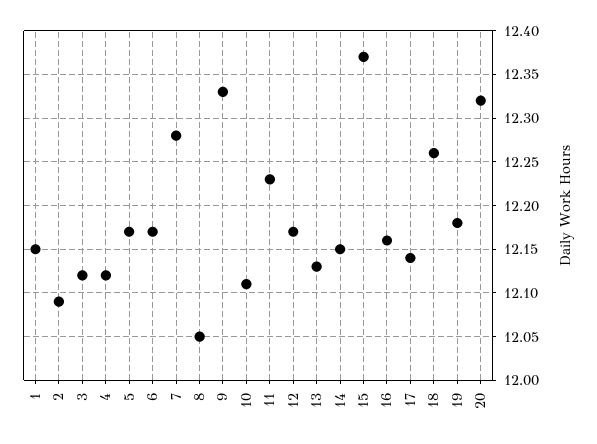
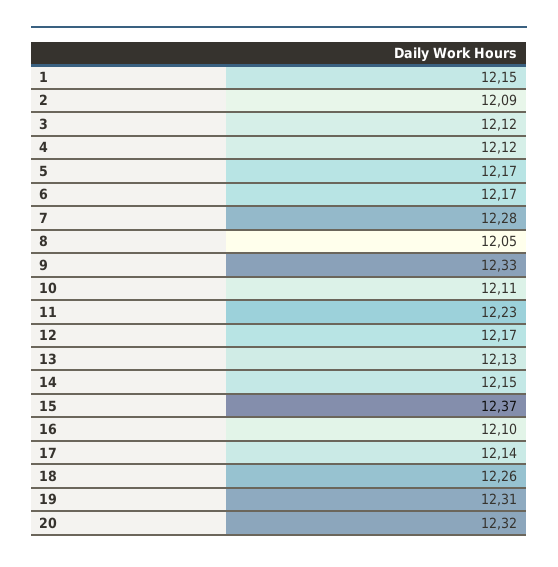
16: 12.16 -> 12.1
19: 12.18 -> 12.31

